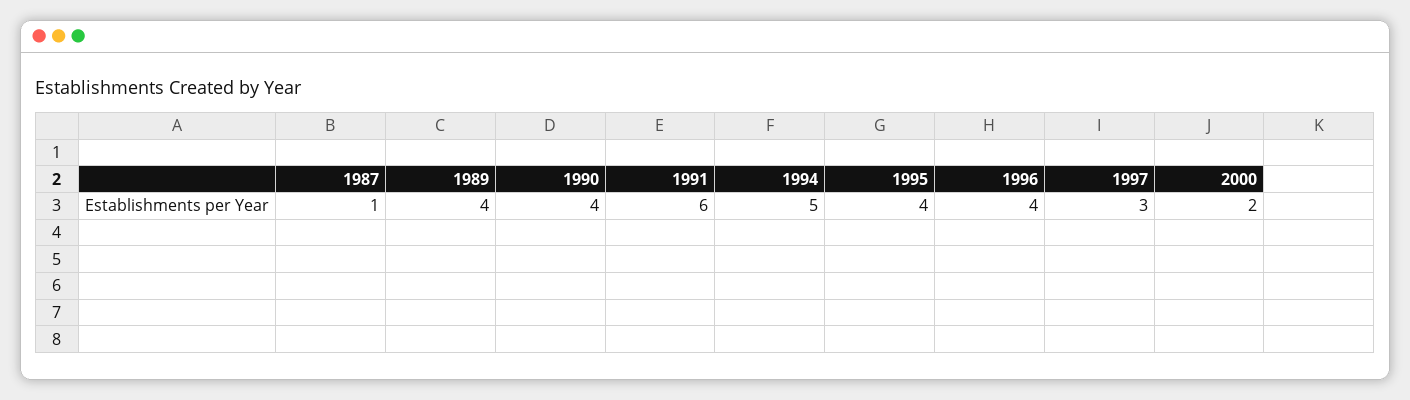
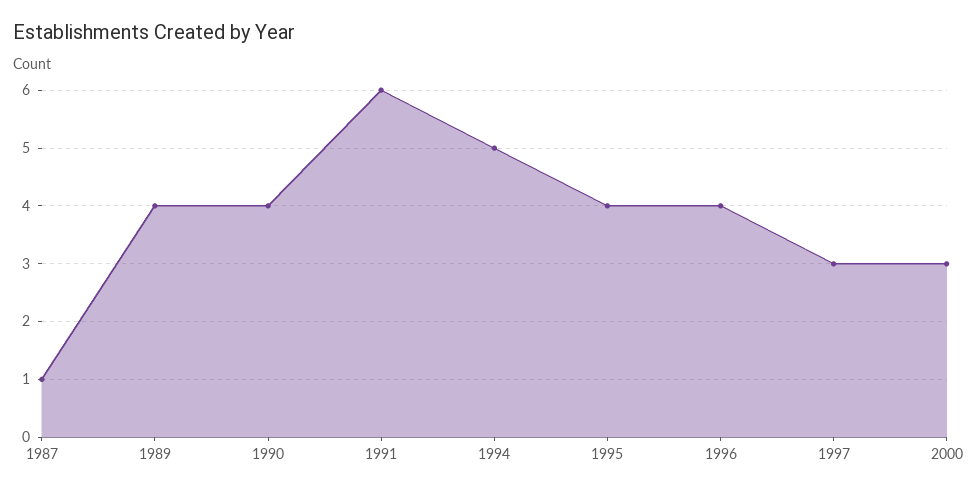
2000: 2 -> 3

